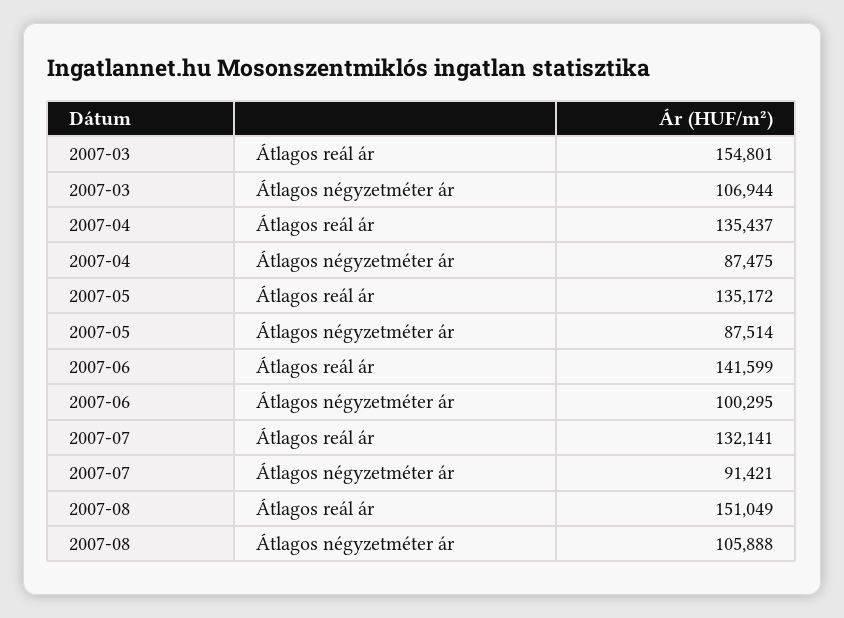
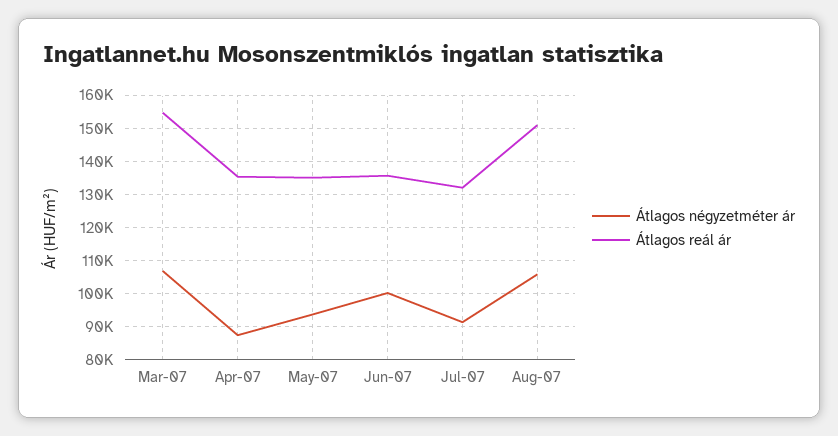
Átlagos négyzetméter ár, 2007-05: 87514 -> 94000
Átlagos reál ár, 2007-06: 141599 -> 136000

